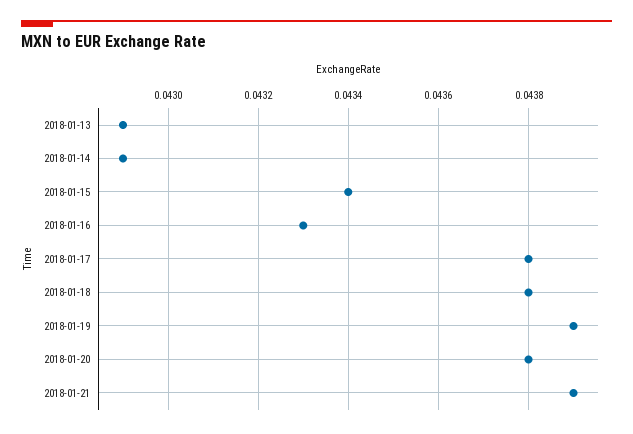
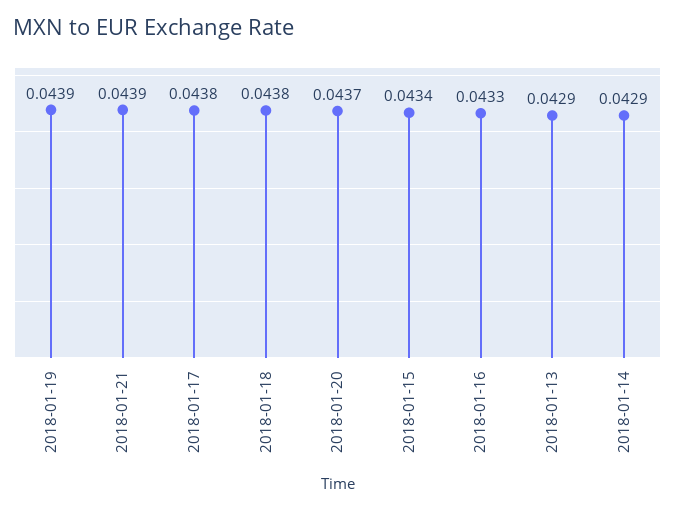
2018-01-20: 0.0438 -> 0.0437

